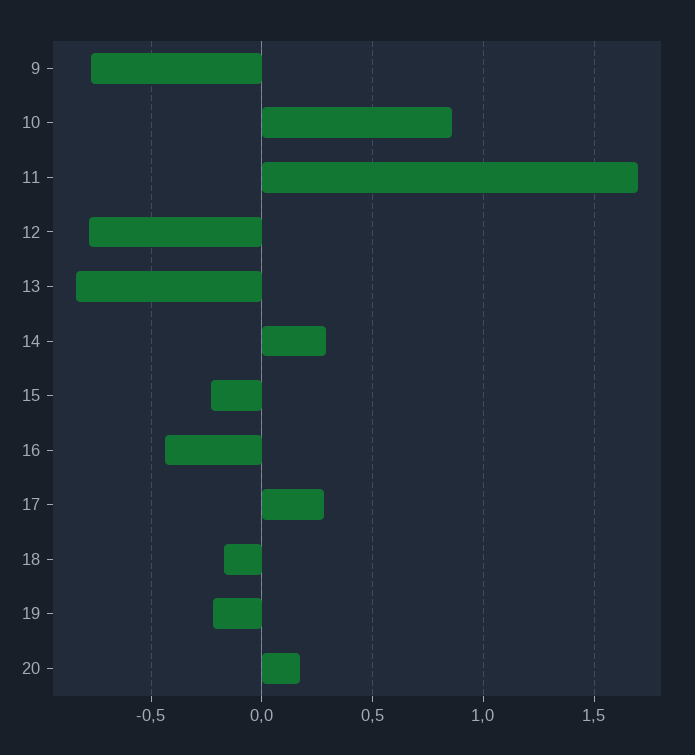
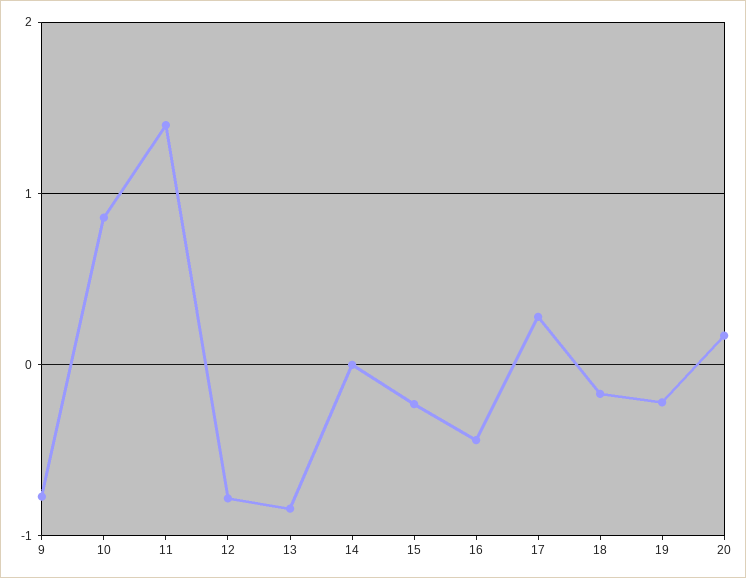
11: 1.7 -> 1.4
14: 0.3 -> 0

